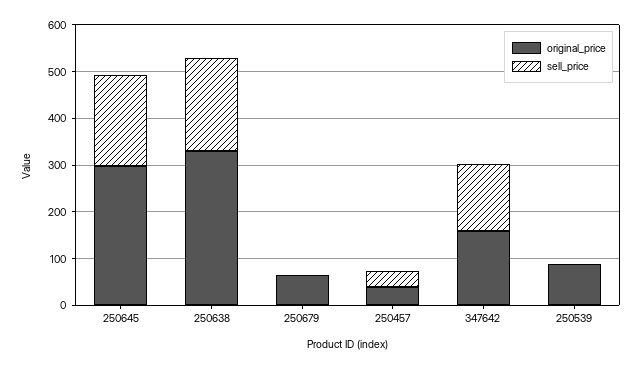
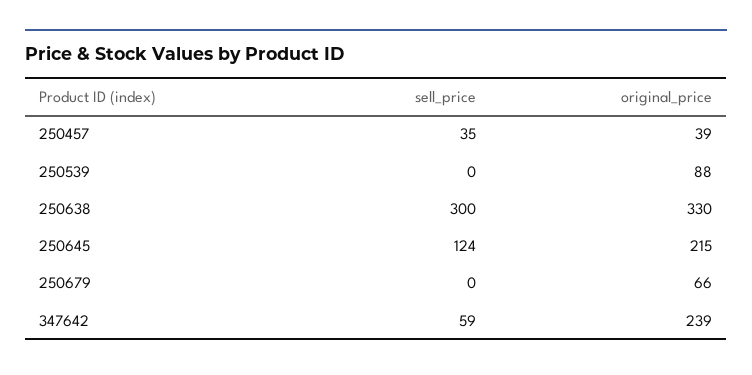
original_price, 250645: 300 -> 215
sell_price, 250645: 200 -> 124
sell_price, 250638: 200 -> 300
original_price, 347642: 160 -> 239
sell_price, 347642: 140 -> 59

